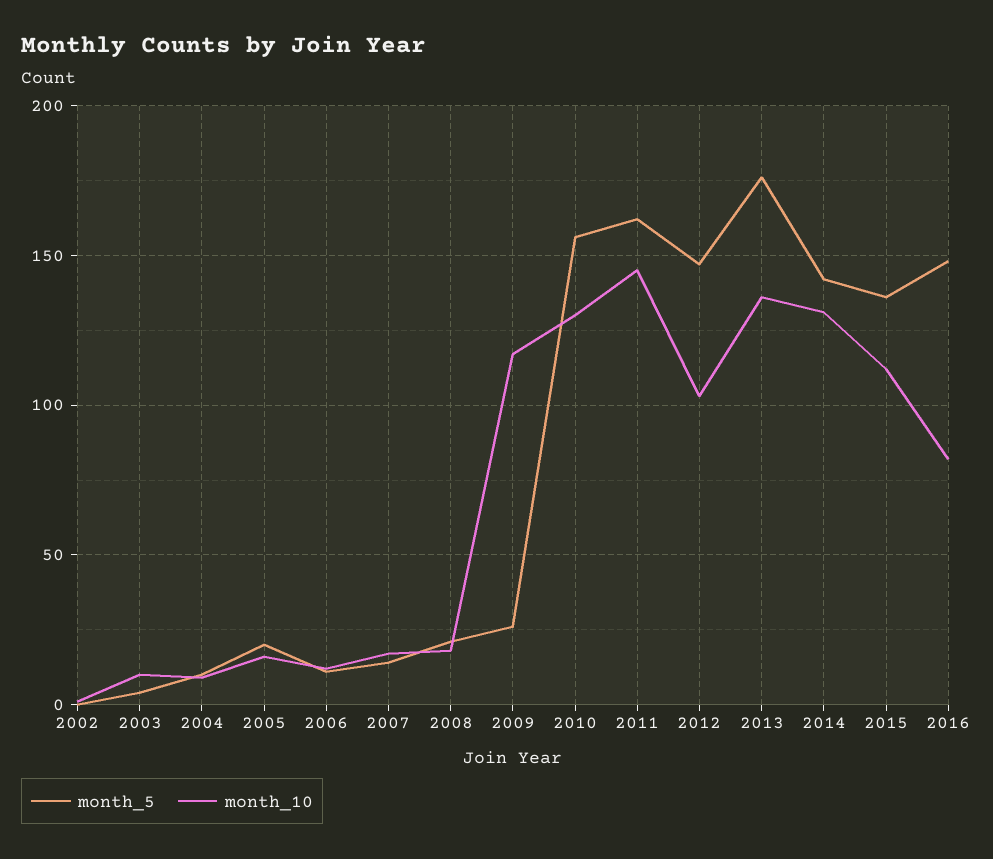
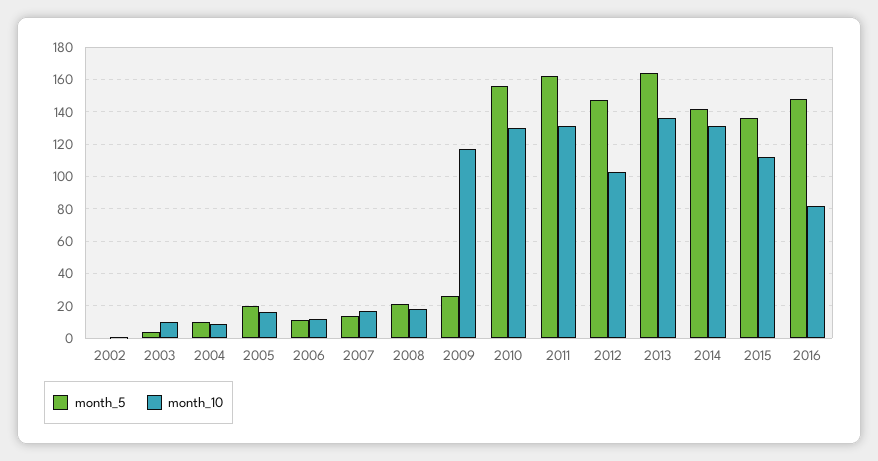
month_10, 2011: 145 -> 130
month_5, 2013: 175 -> 165

